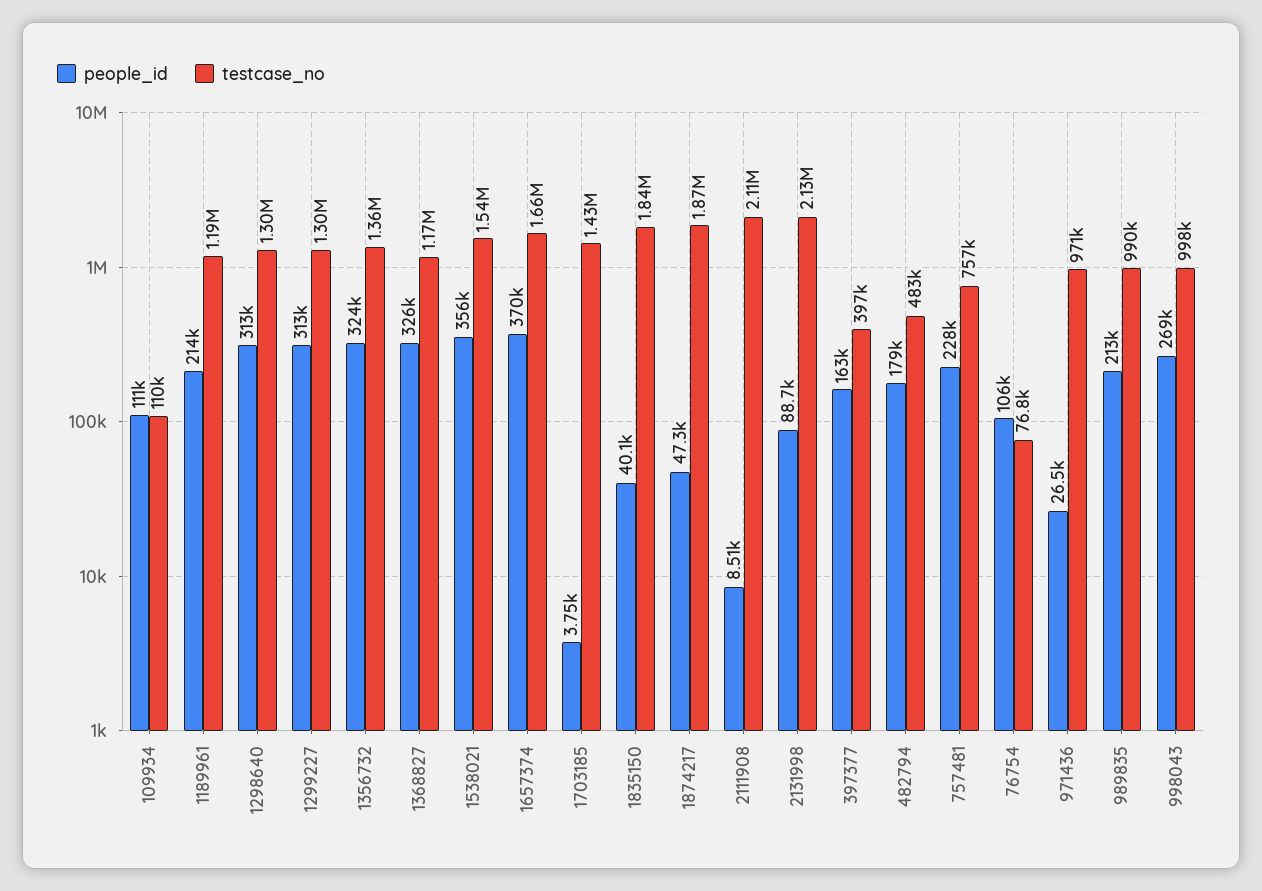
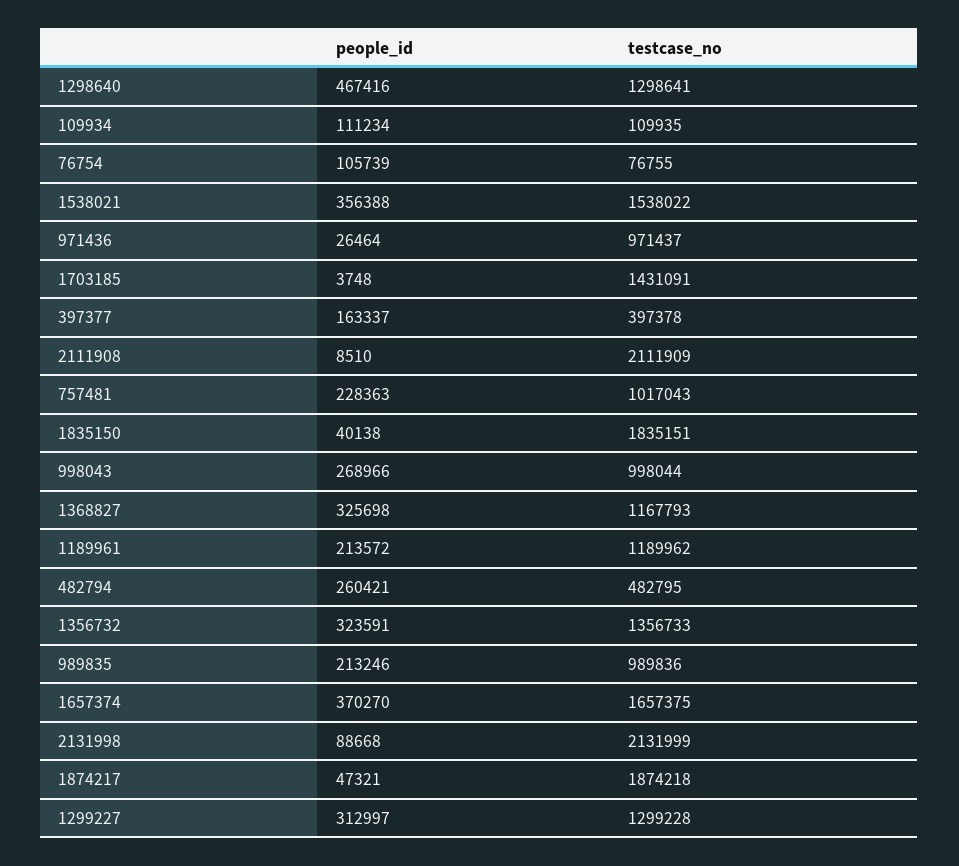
people_id, 1298640: 313000 -> 467416
people_id, 482794: 179000 -> 260421
testcase_no, 757481: 757000 -> 1017043

